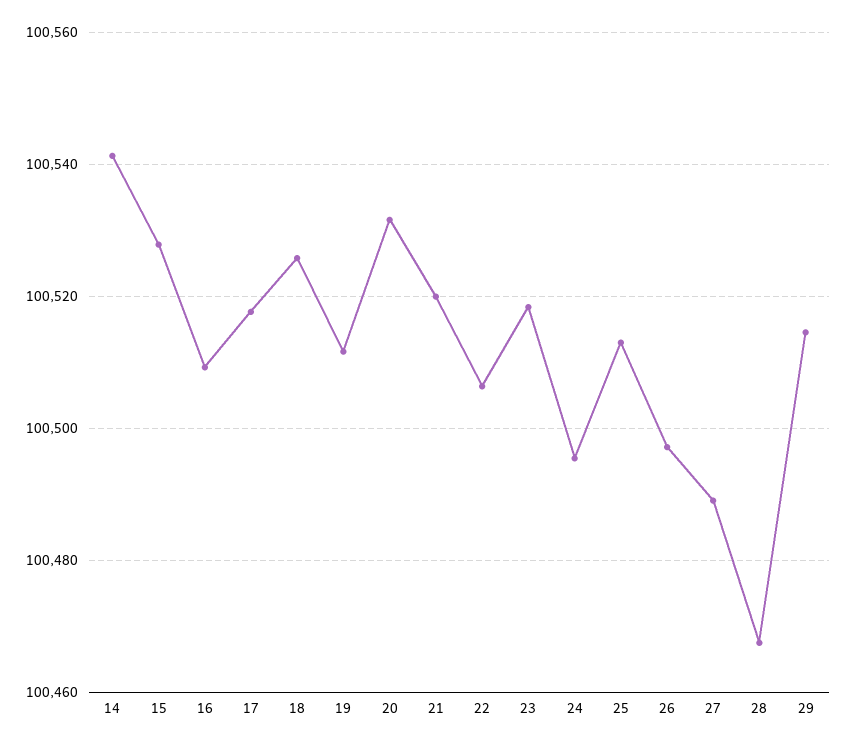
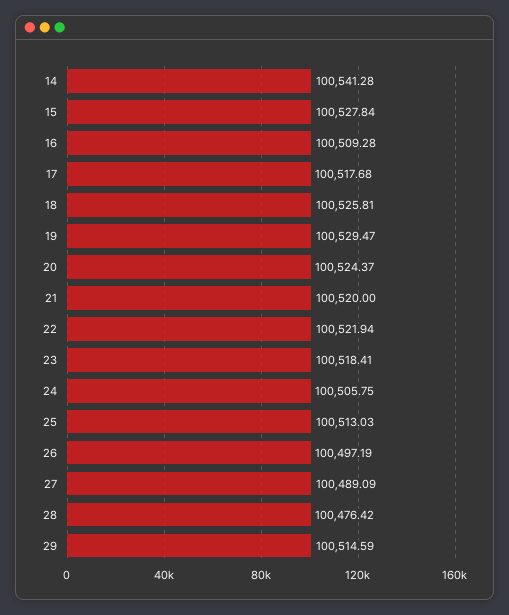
19: 100512 -> 100529.47
20: 100532 -> 100524.37
22: 100506 -> 100521.94
24: 100496 -> 100505.75
28: 100468 -> 100476.42

